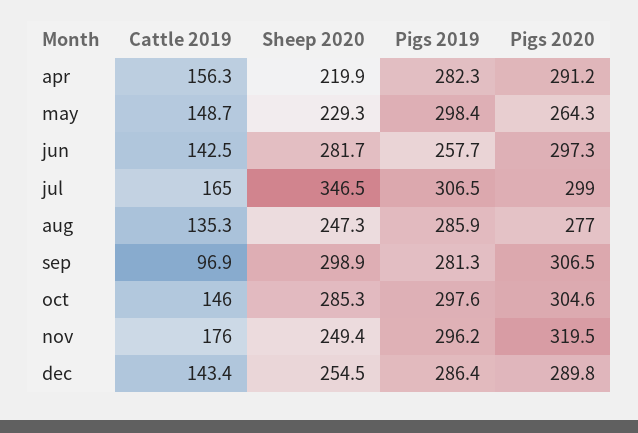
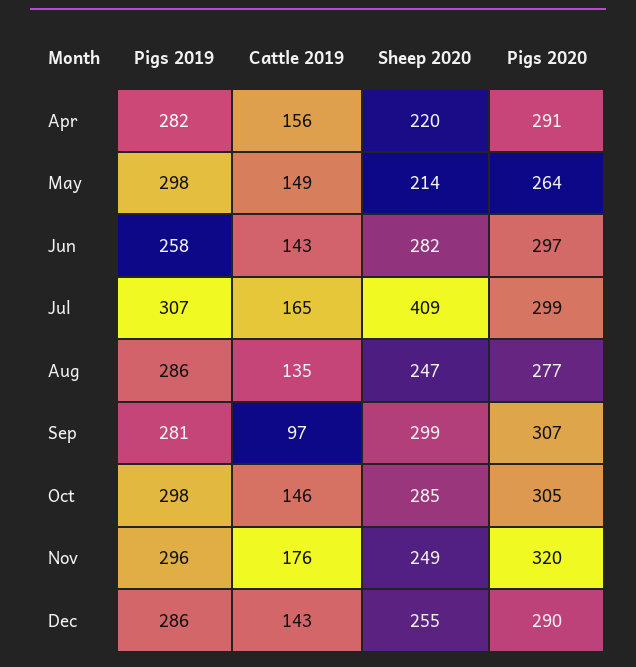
Sheep 2020, may: 229.3 -> 214
Sheep 2020, jul: 346.5 -> 409

